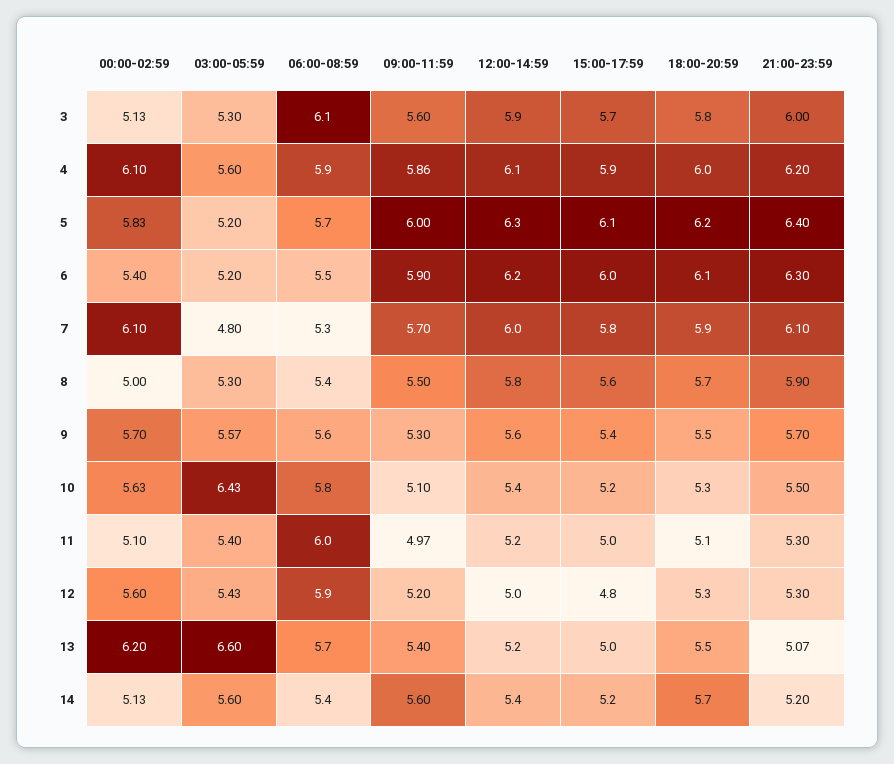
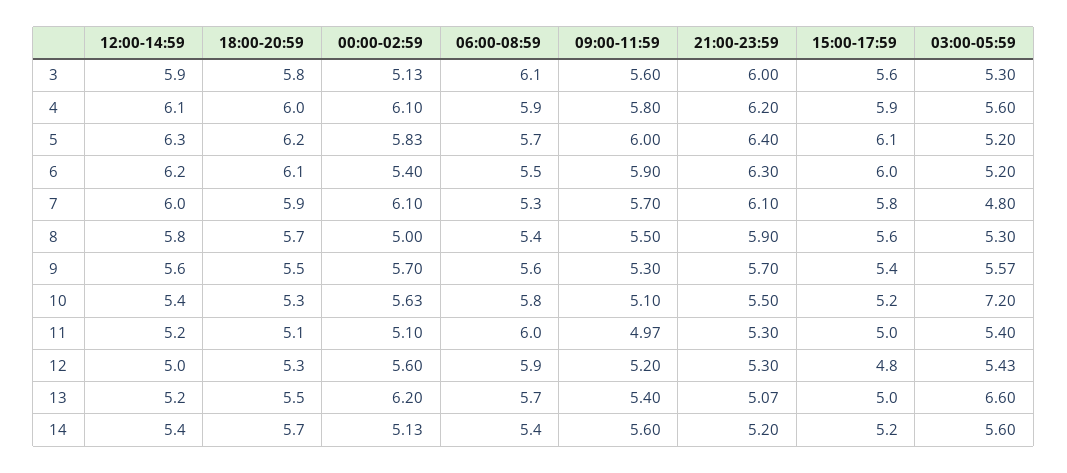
15:00-17:59, 3: 5.7 -> 5.6
09:00-11:59, 4: 5.86 -> 5.8
03:00-05:59, 10: 6.43 -> 7.2

